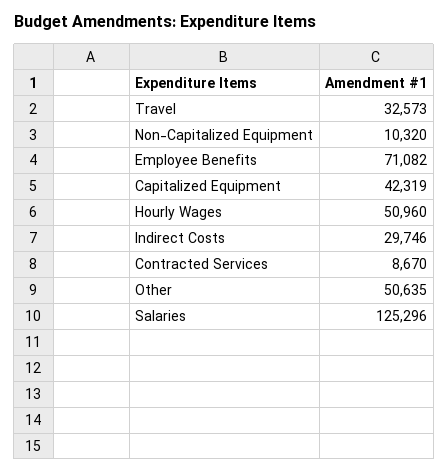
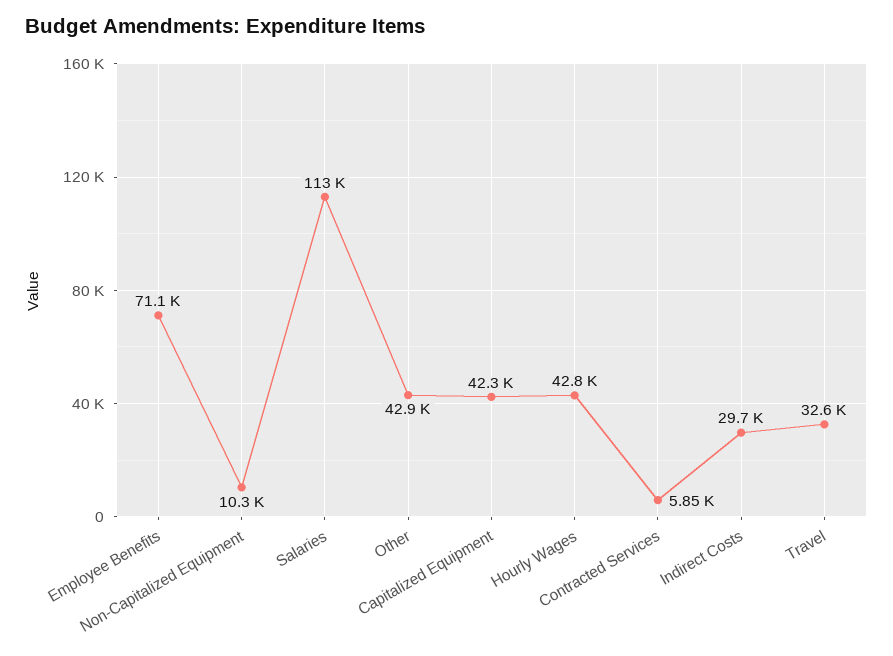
Hourly Wages: 50960 -> 42800
Contracted Services: 8670 -> 5850
Other: 50635 -> 42900
Salaries: 125296 -> 113000

